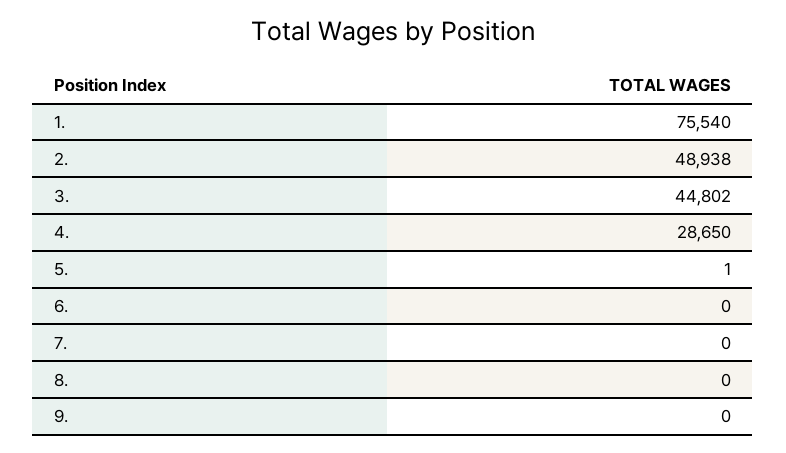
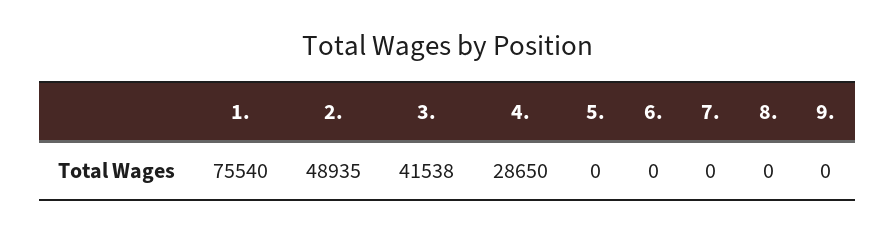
2.: 48938 -> 48935
3.: 44802 -> 41538
5.: 1 -> 0

